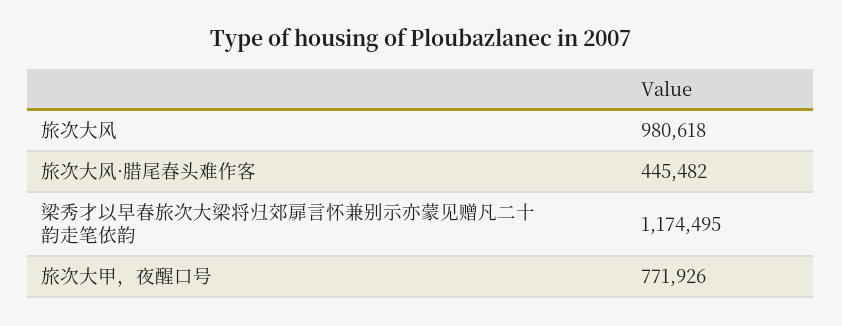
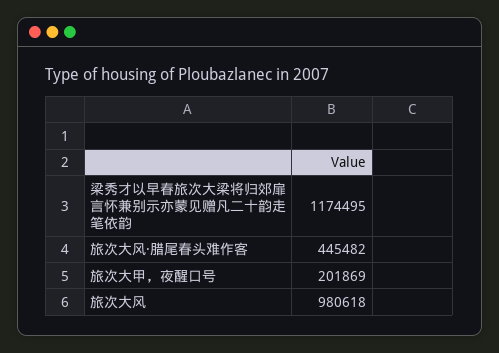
旅次大甲，夜醒口号: 771926 -> 201869

